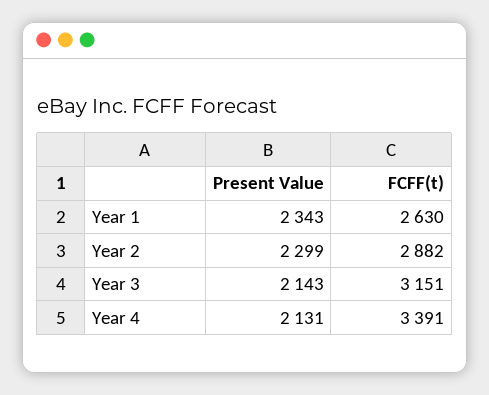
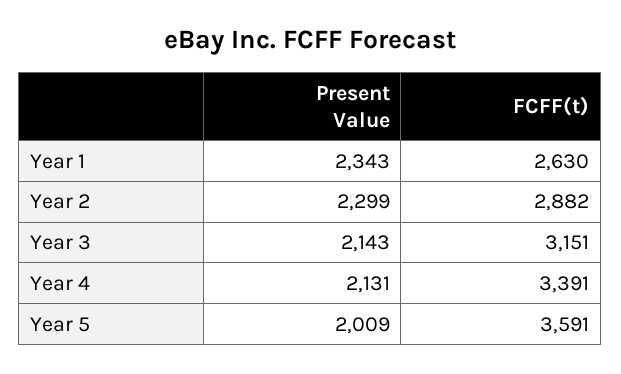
Present Value, Year 5: none -> 2009
FCFF(t), Year 5: none -> 3591

